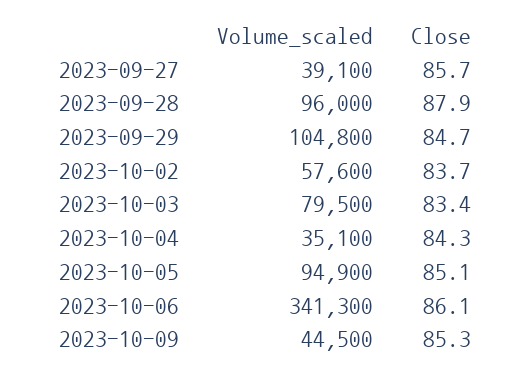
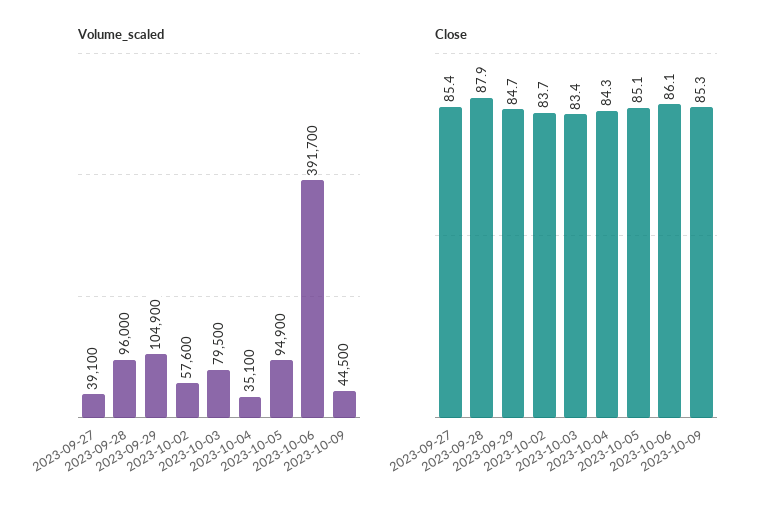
Close, 2023-09-27: 85.7 -> 85.4
Volume_scaled, 2023-09-29: 104800 -> 104900
Volume_scaled, 2023-10-06: 341300 -> 391700

